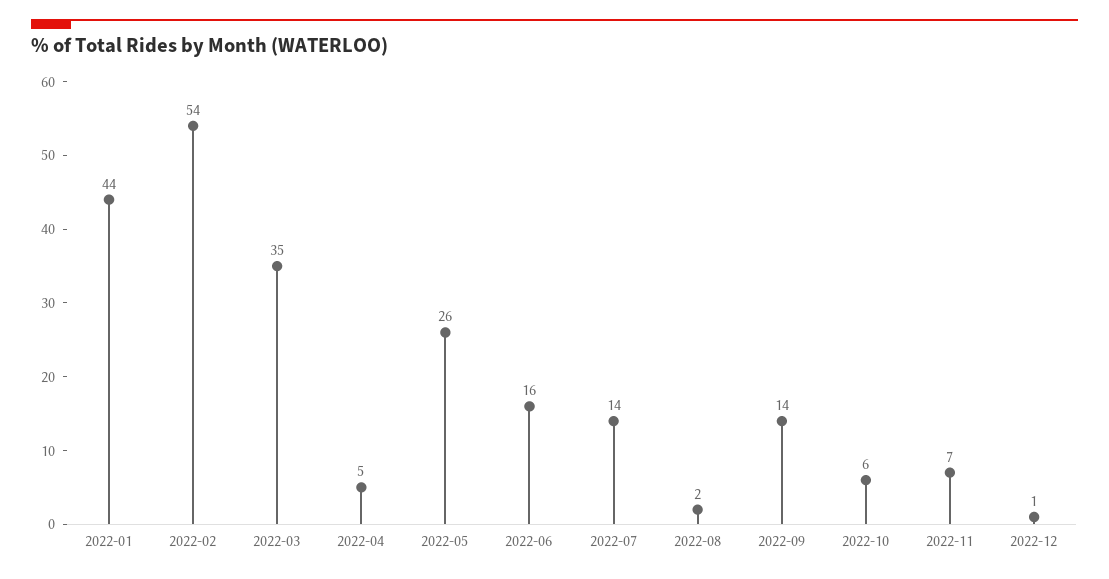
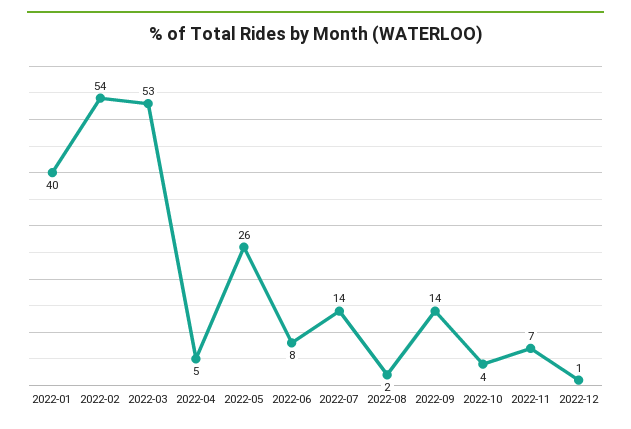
2022-01: 44 -> 40
2022-03: 35 -> 53
2022-06: 16 -> 8
2022-10: 6 -> 4

